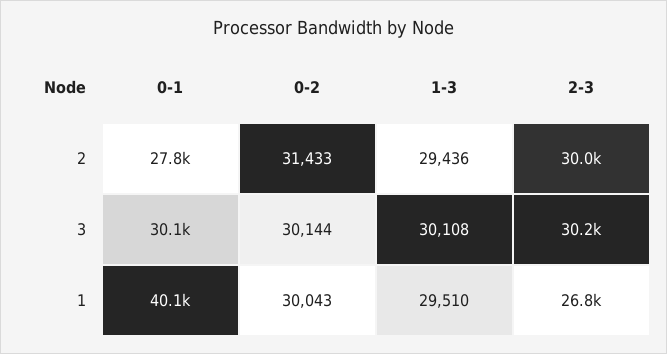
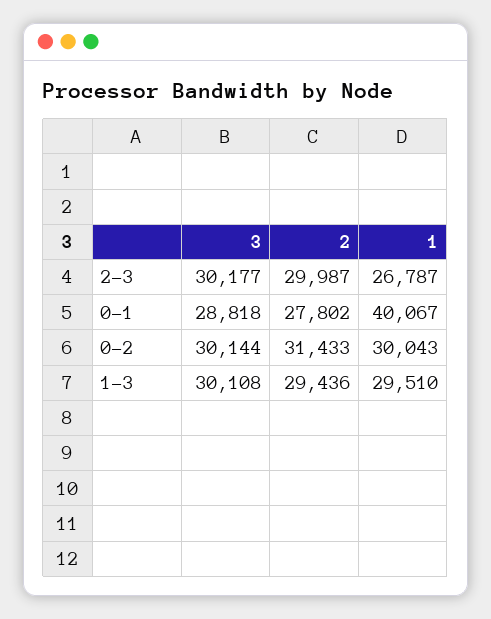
0-1, 3: 30100 -> 28818

